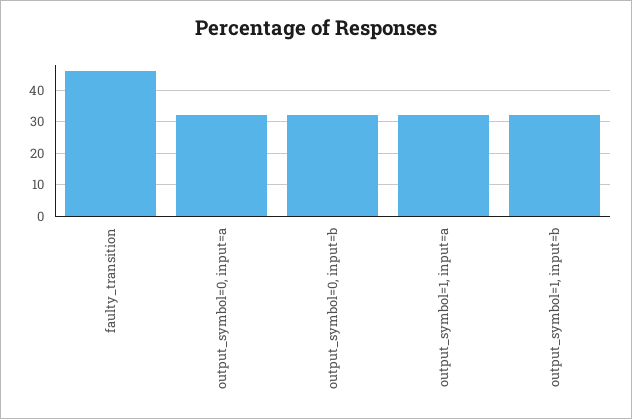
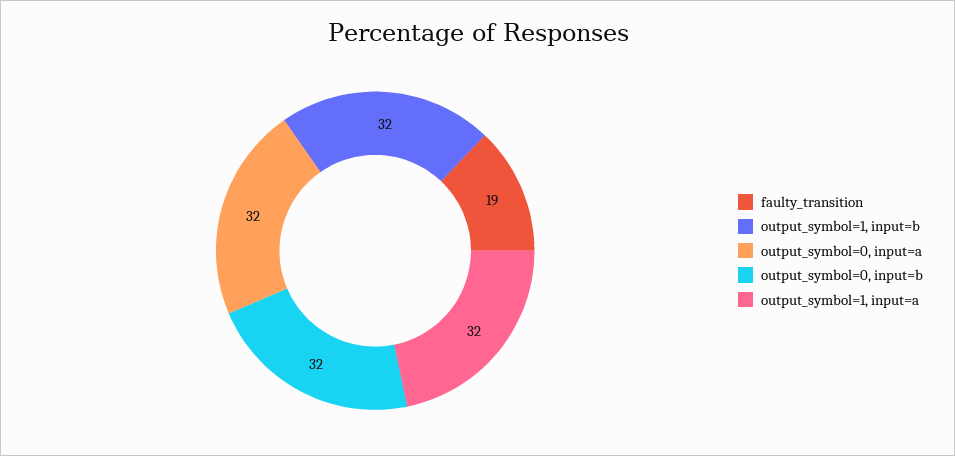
faulty_transition: 45 -> 19

